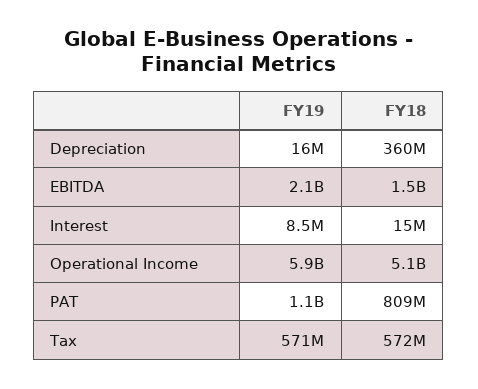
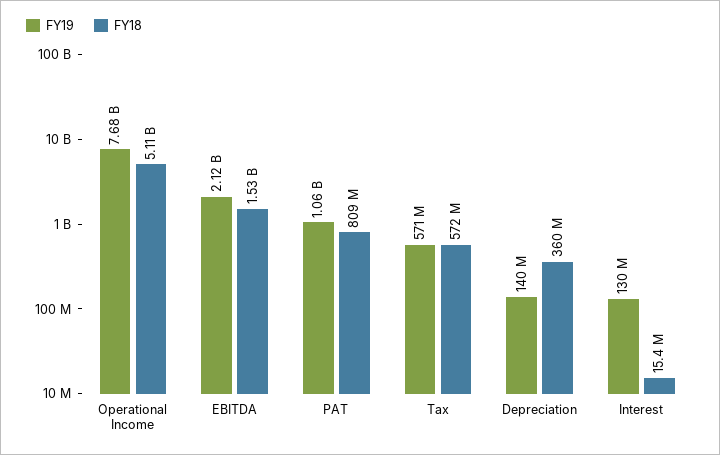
FY19, Depreciation: 16000000 -> 140000000
FY19, Interest: 8500000 -> 130000000
FY19, Operational Income: 5900000000 -> 7680000000

